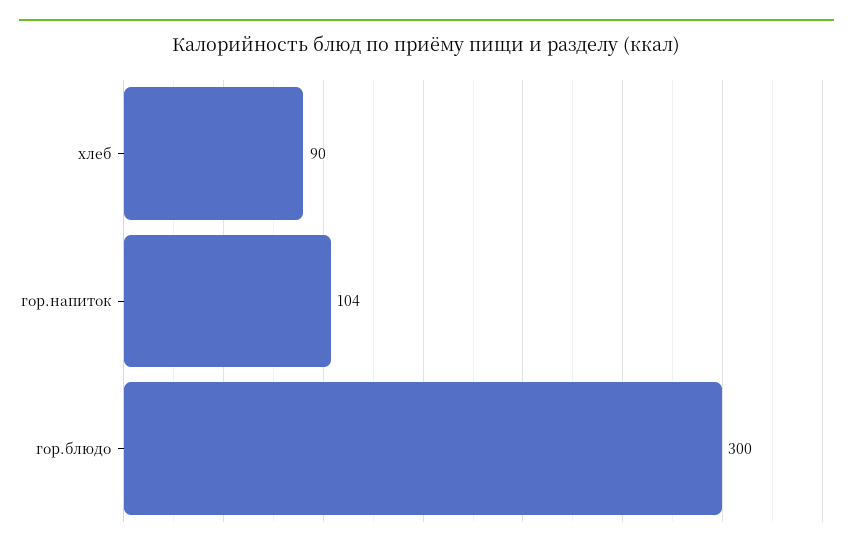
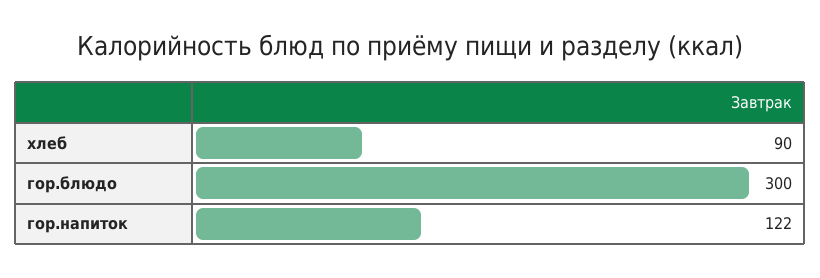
гор.напиток: 104 -> 122

